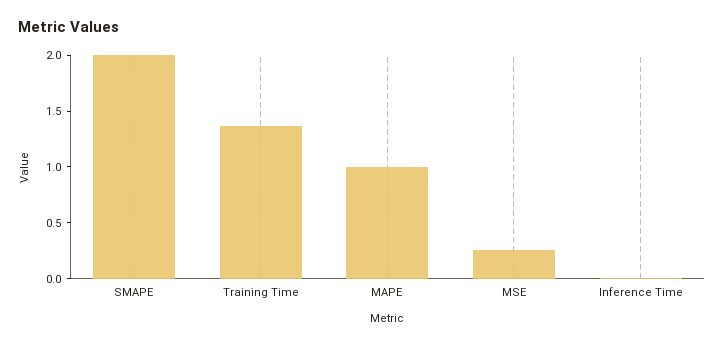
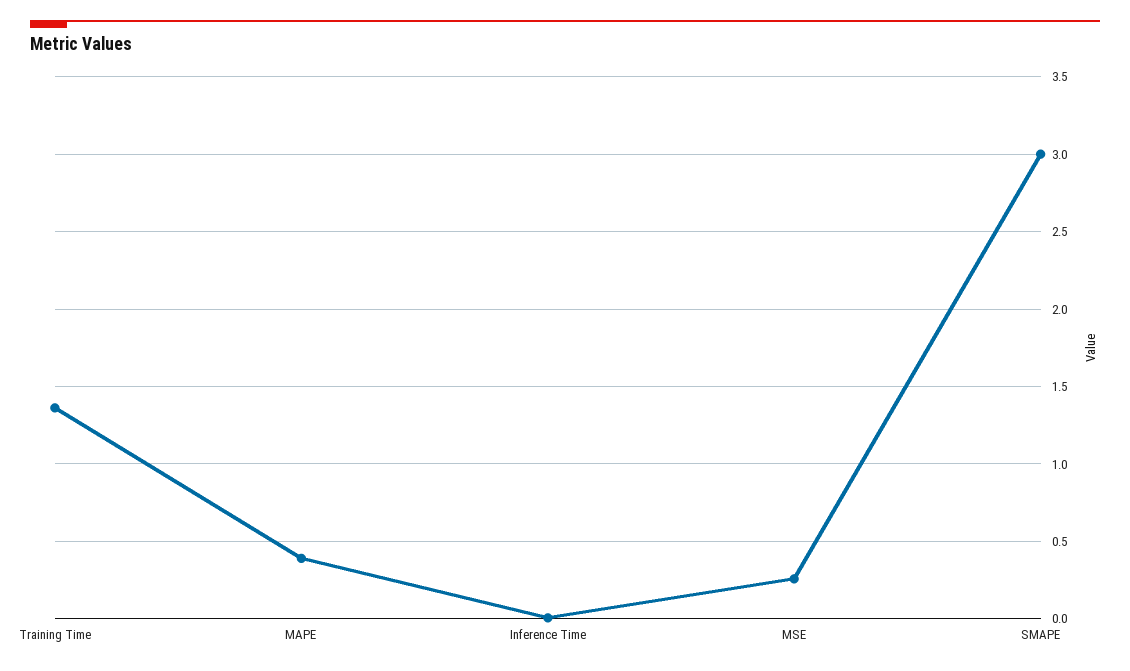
SMAPE: 2 -> 3
MAPE: 1 -> 0.4

